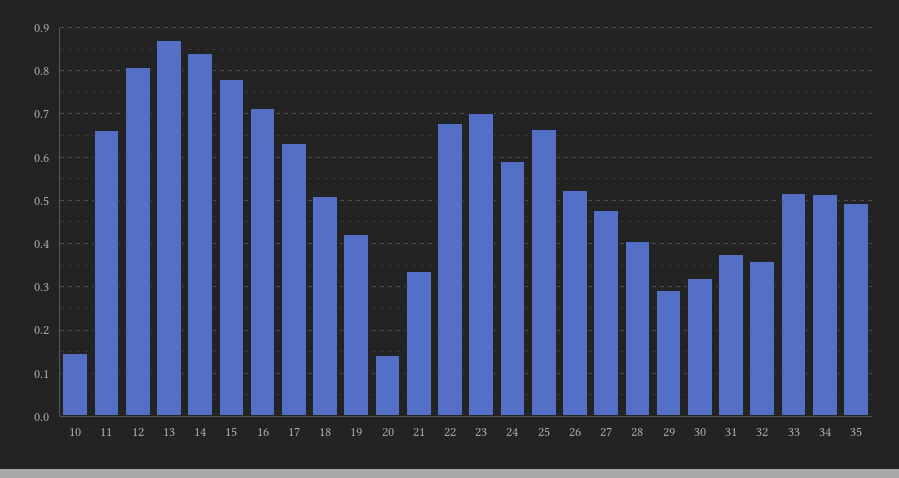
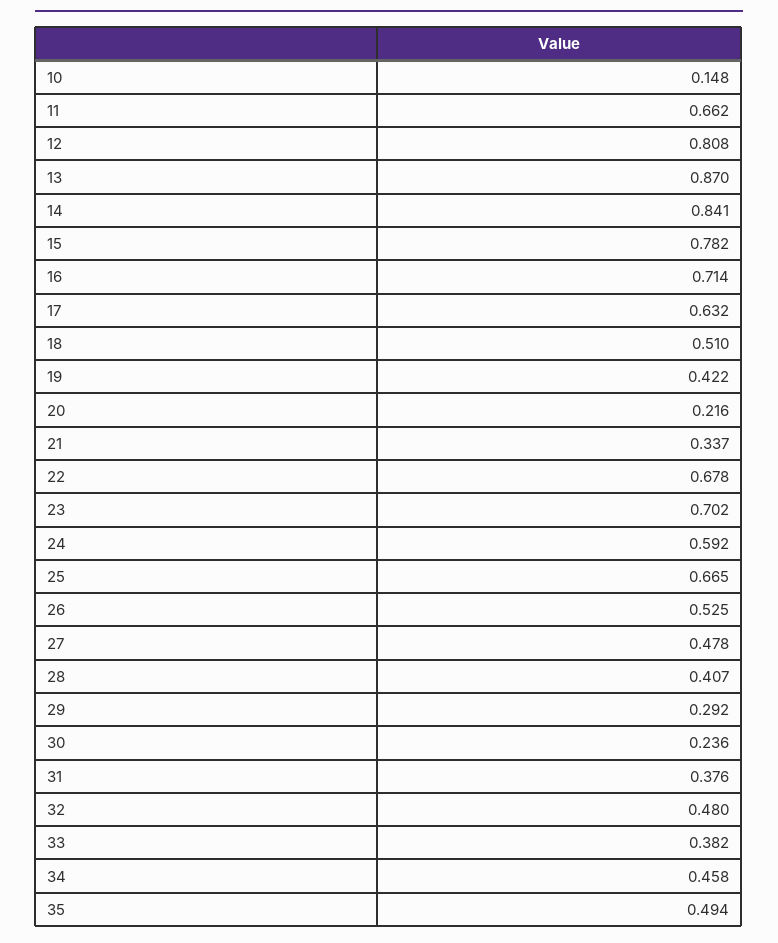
20: 0.14 -> 0.216
30: 0.32 -> 0.236
32: 0.36 -> 0.48
33: 0.52 -> 0.382
34: 0.52 -> 0.458

